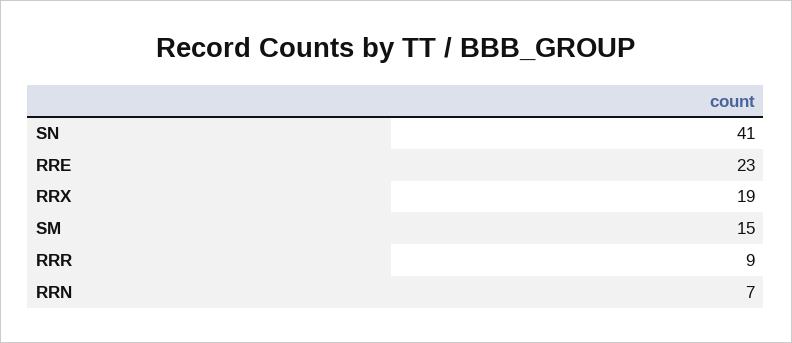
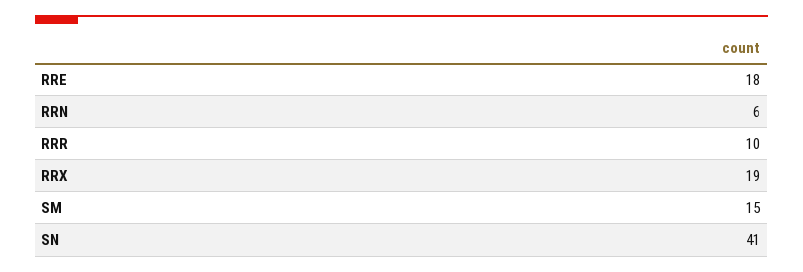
RRE: 23 -> 18
RRR: 9 -> 10
RRN: 7 -> 6

